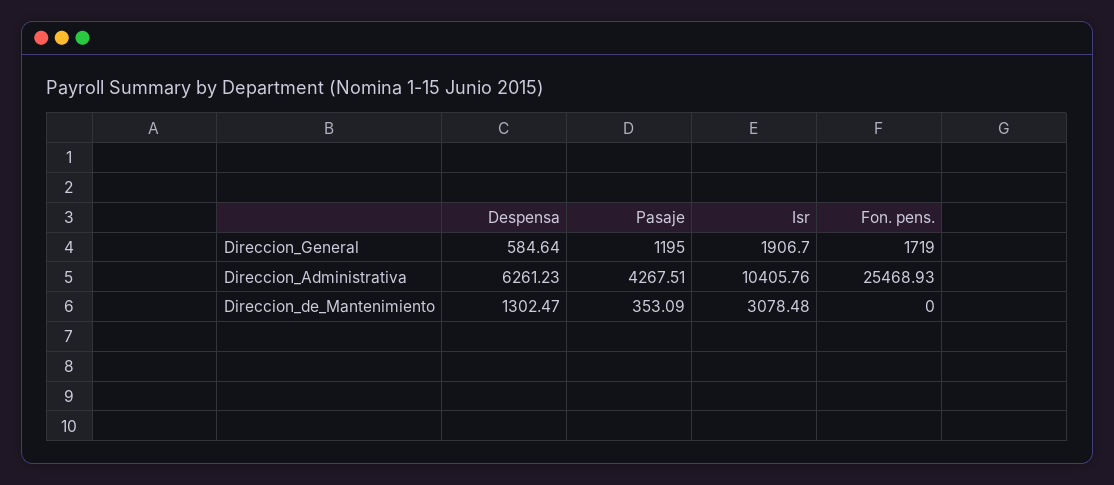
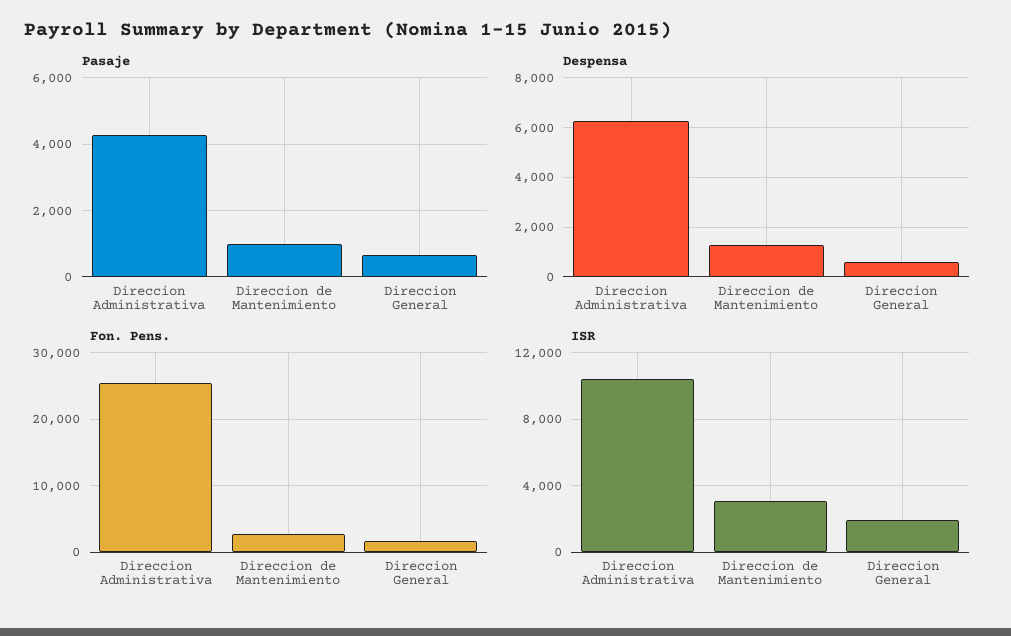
Pasaje, Direccion_General: 1195 -> 600
Pasaje, Direccion_de_Mantenimiento: 353.09 -> 1000
Fon. pens., Direccion_de_Mantenimiento: 0 -> 3000

